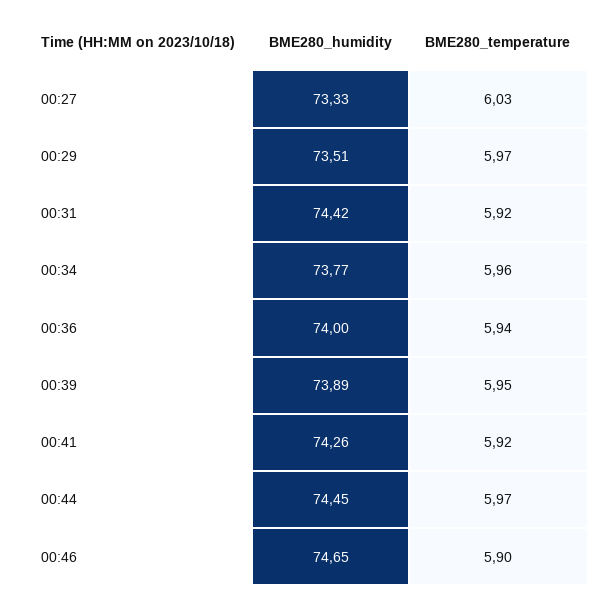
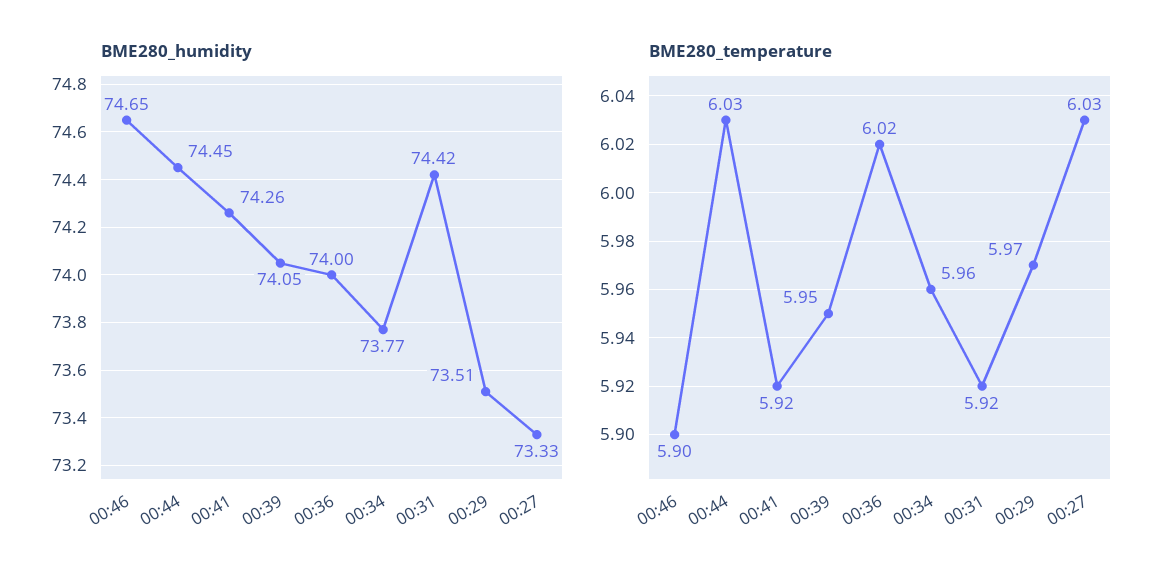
BME280_temperature, 00:36: 5.94 -> 6.02
BME280_humidity, 00:39: 73.89 -> 74.05
BME280_temperature, 00:44: 5.97 -> 6.03

